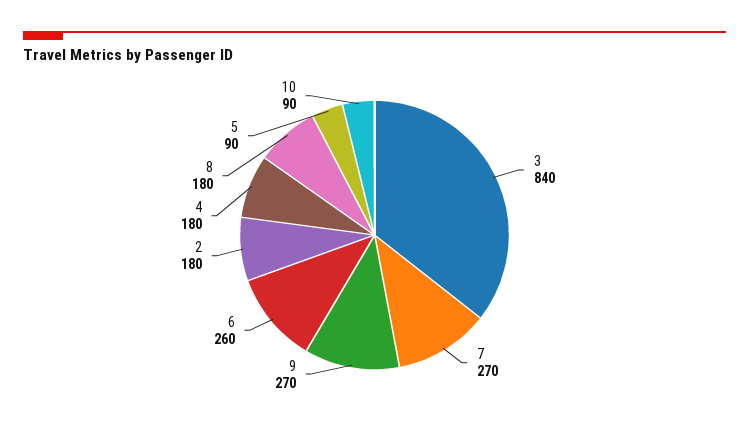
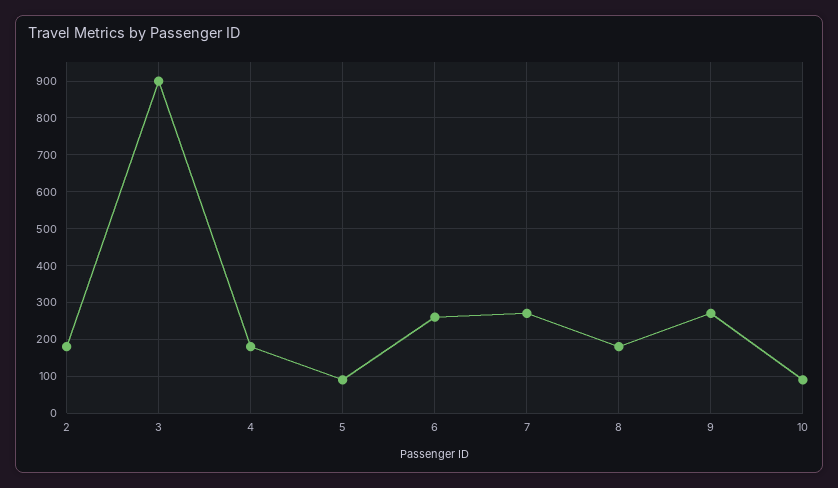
3: 840 -> 900

